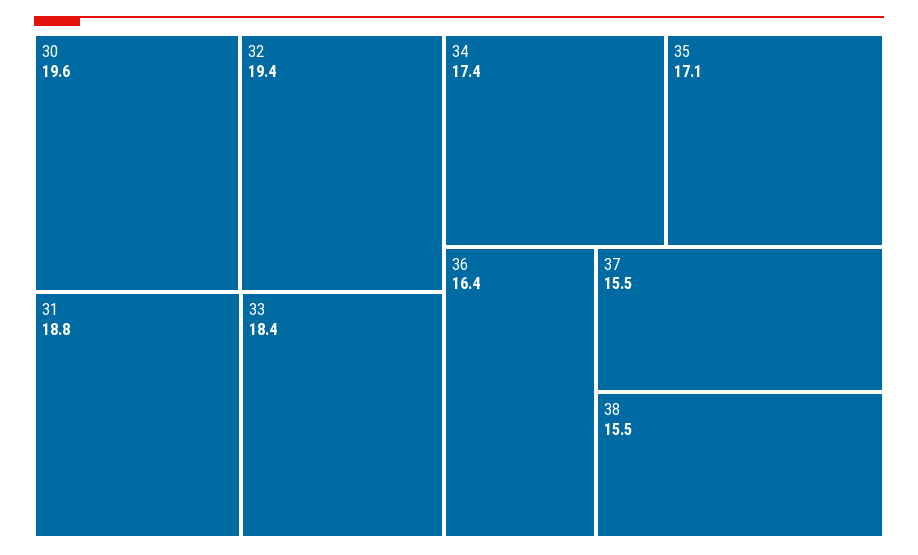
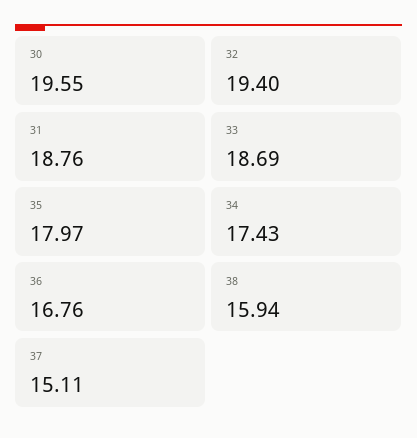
33: 18.4 -> 18.69
35: 17.1 -> 17.97
36: 16.4 -> 16.76
37: 15.5 -> 15.11
38: 15.5 -> 15.94

